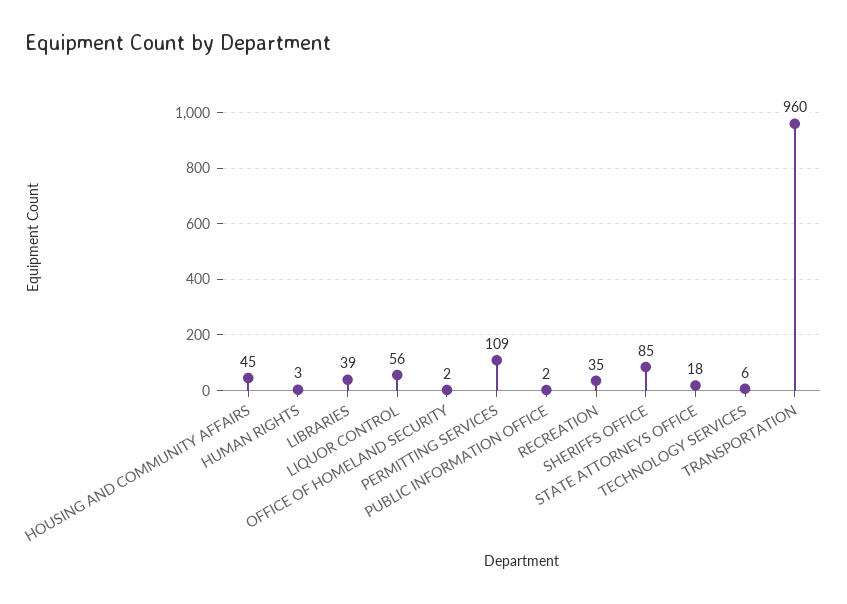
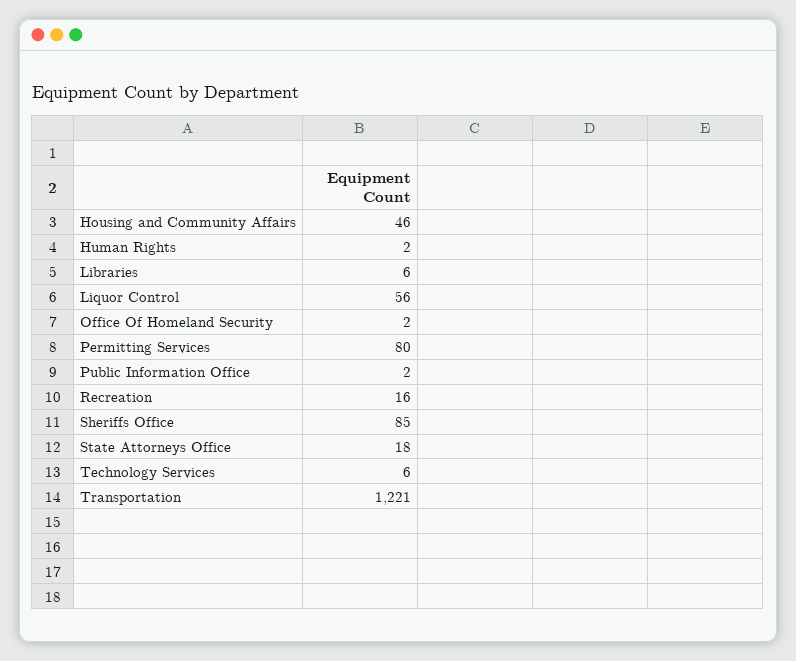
HOUSING AND COMMUNITY AFFAIRS: 45 -> 46
HUMAN RIGHTS: 3 -> 2
LIBRARIES: 39 -> 6
PERMITTING SERVICES: 109 -> 80
RECREATION: 35 -> 16
TRANSPORTATION: 960 -> 1221

